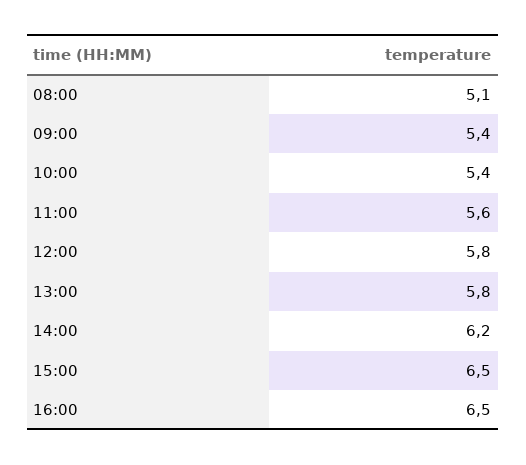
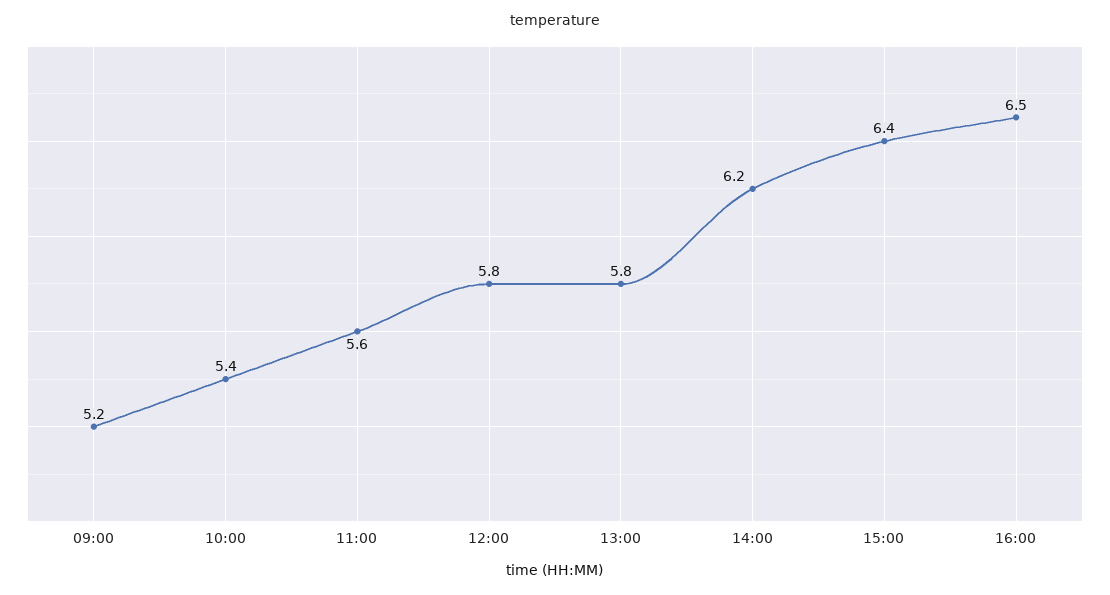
08:00: 5.1 -> none
09:00: 5.4 -> 5.2
15:00: 6.5 -> 6.4

